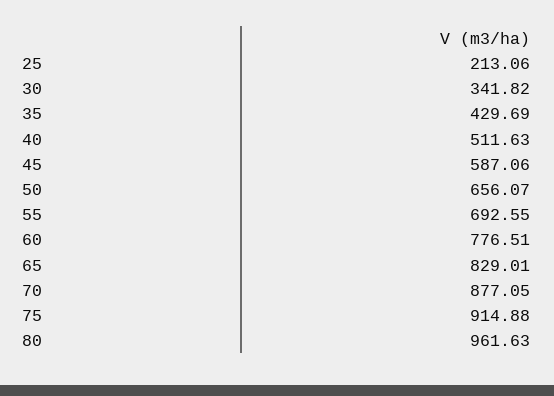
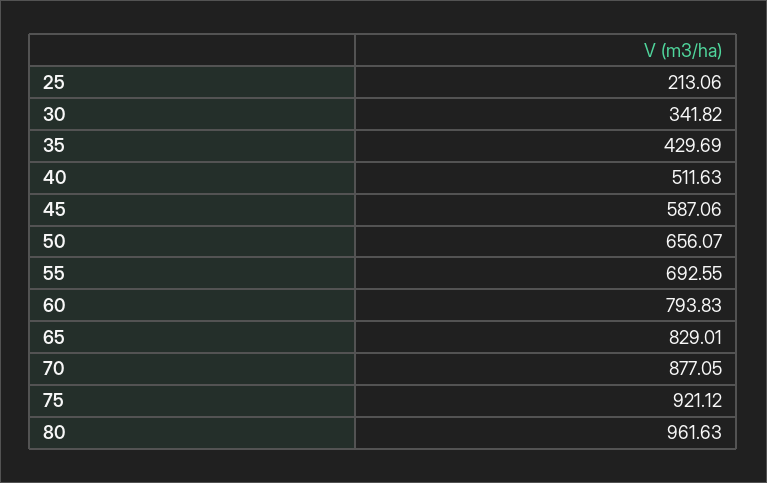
60: 776.51 -> 793.83
75: 914.88 -> 921.12

